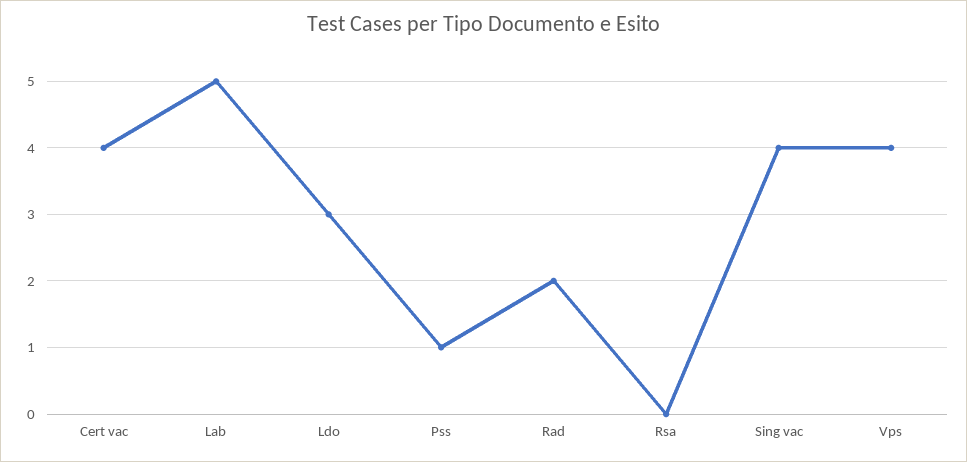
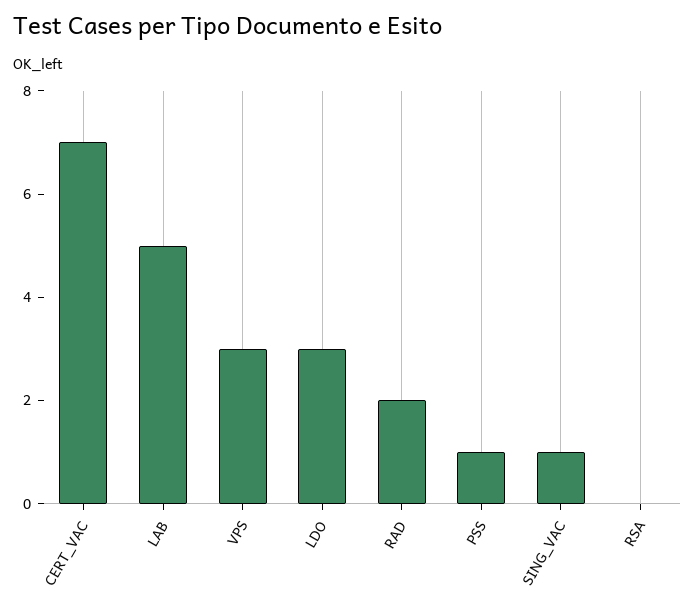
Cert vac: 4 -> 7
Sing vac: 4 -> 1
Vps: 4 -> 3

